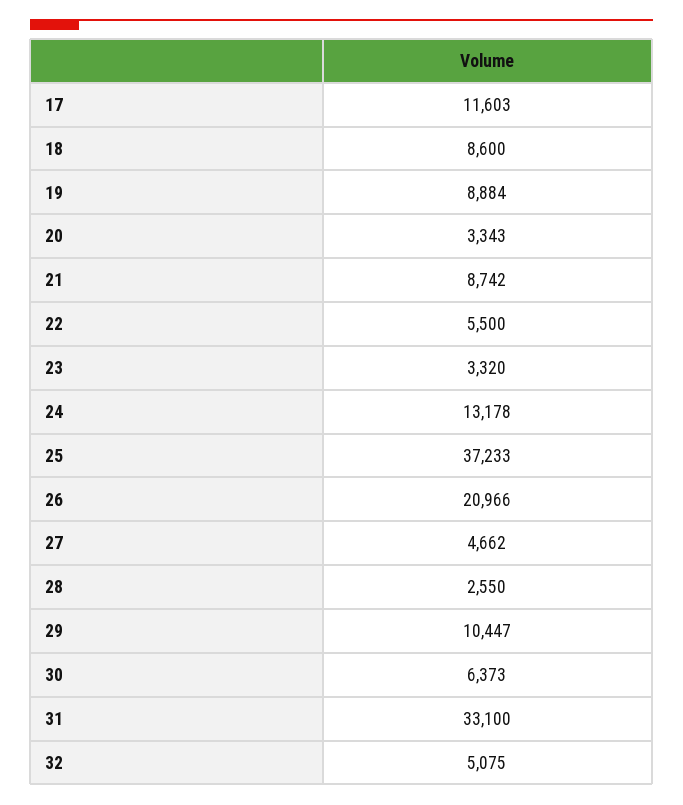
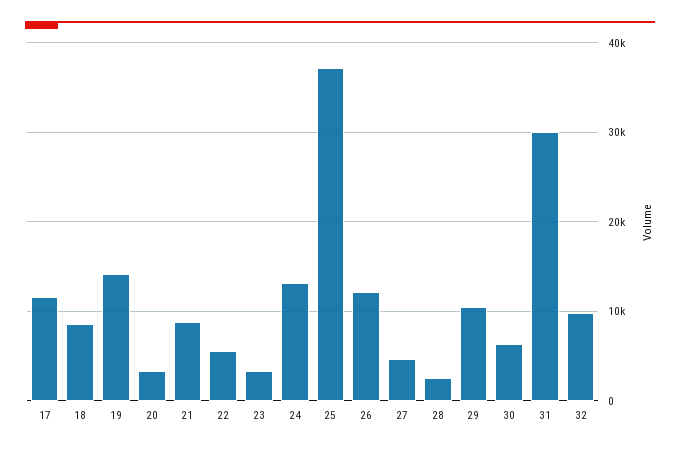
19: 8884 -> 14000
26: 20966 -> 12000
31: 33100 -> 30000
32: 5075 -> 10000

